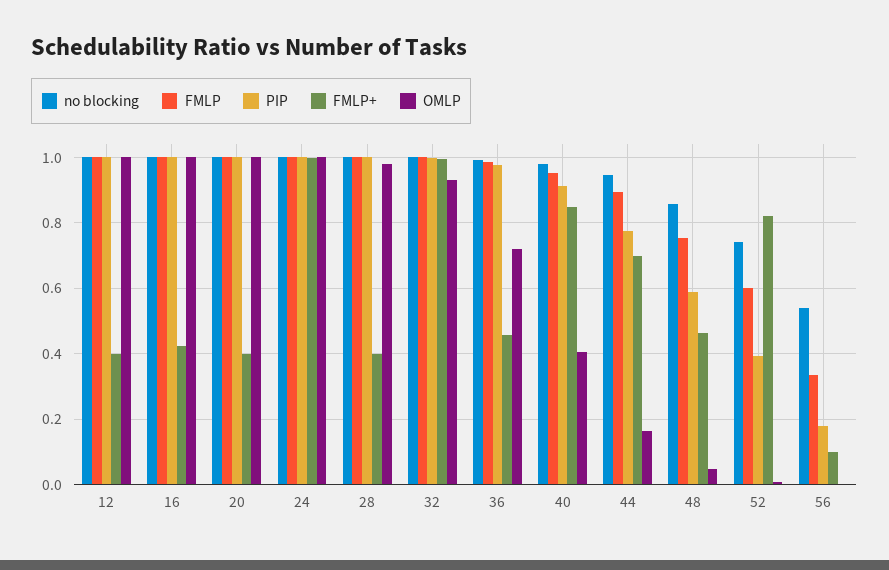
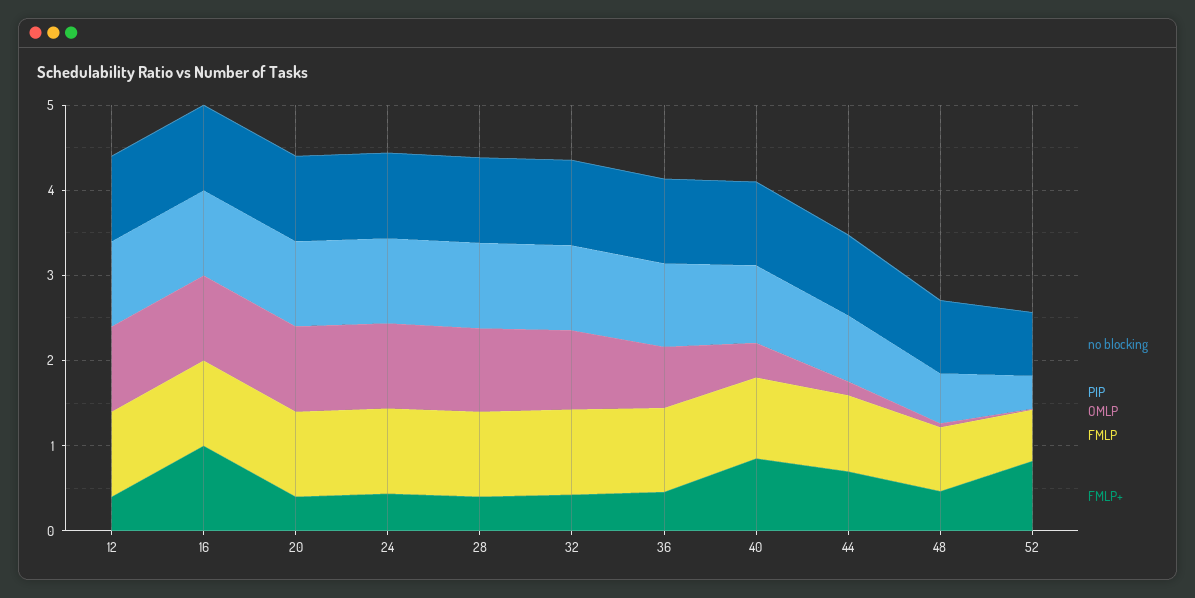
FMLP+, 16: 0.42 -> 1
FMLP+, 24: 1 -> 0.4
FMLP+, 32: 1 -> 0.4
no blocking, 56: 0.54 -> none
FMLP, 56: 0.34 -> none
PIP, 56: 0.18 -> none
FMLP+, 56: 0.1 -> none
OMLP, 56: 0 -> none

